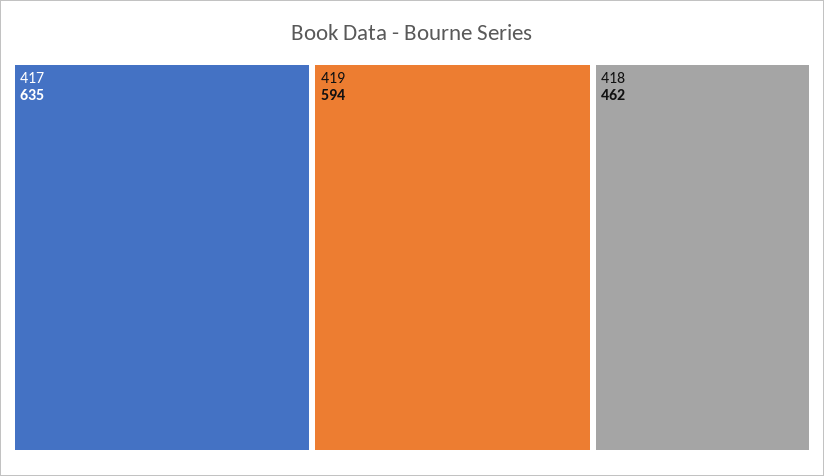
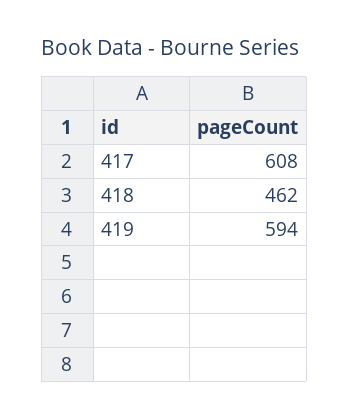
417: 635 -> 608

